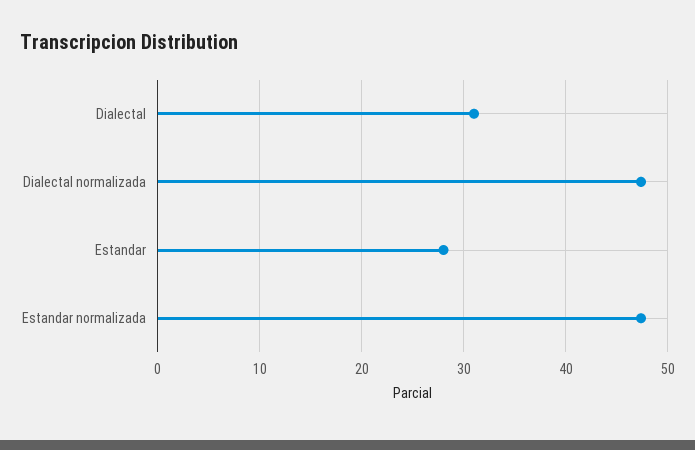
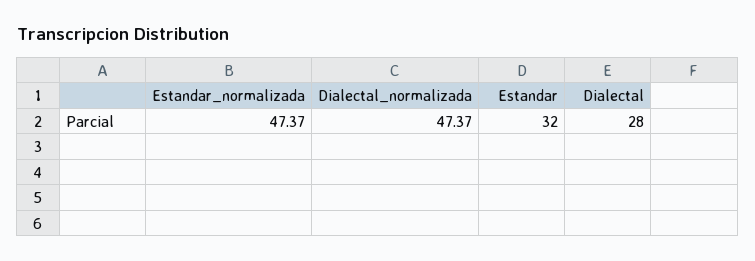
Dialectal: 31 -> 28
Estandar: 28 -> 32

